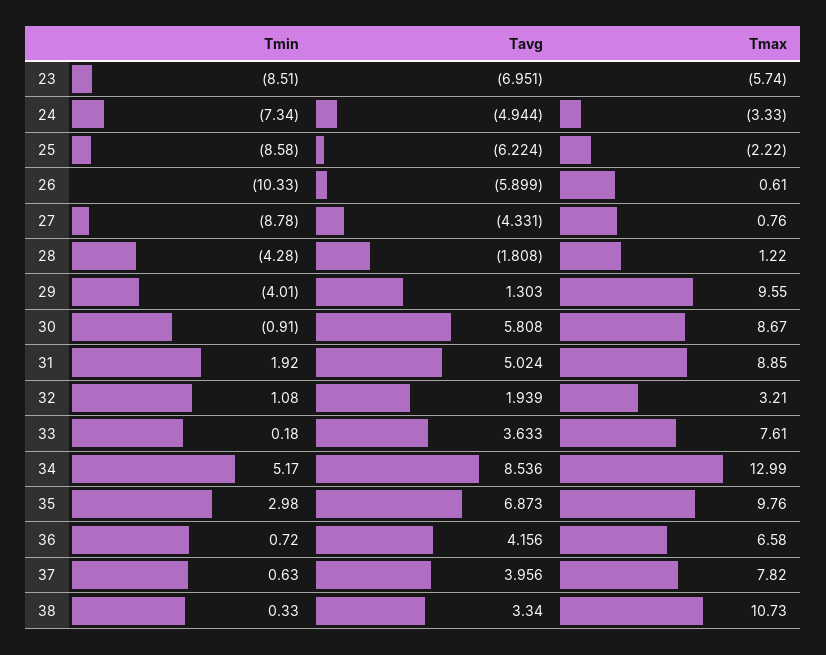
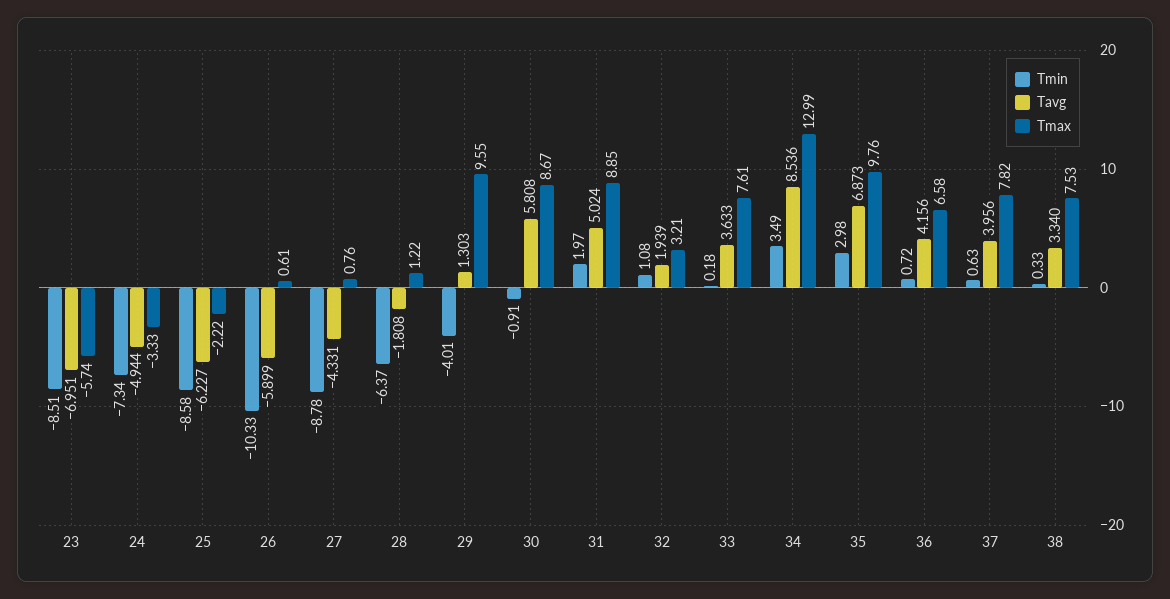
Tavg, 25: -6.224 -> -6.227
Tmin, 28: -4.28 -> -6.37
Tmin, 31: 1.92 -> 1.97
Tmin, 34: 5.17 -> 3.49
Tmax, 38: 10.73 -> 7.53

